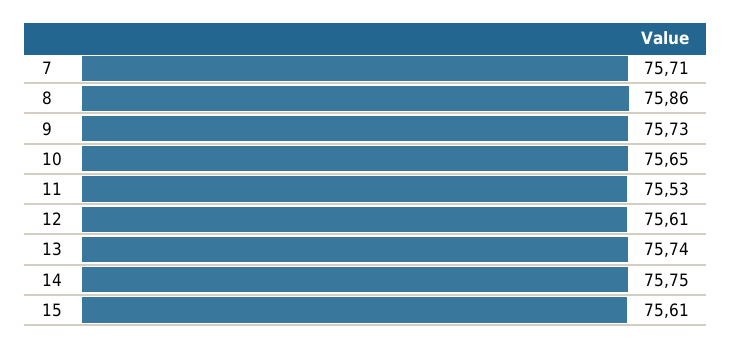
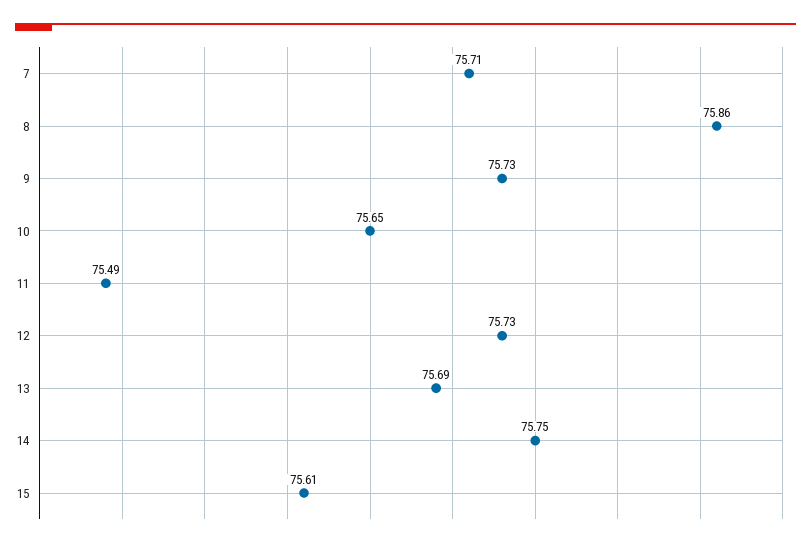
11: 75.53 -> 75.49
12: 75.61 -> 75.73
13: 75.74 -> 75.69

